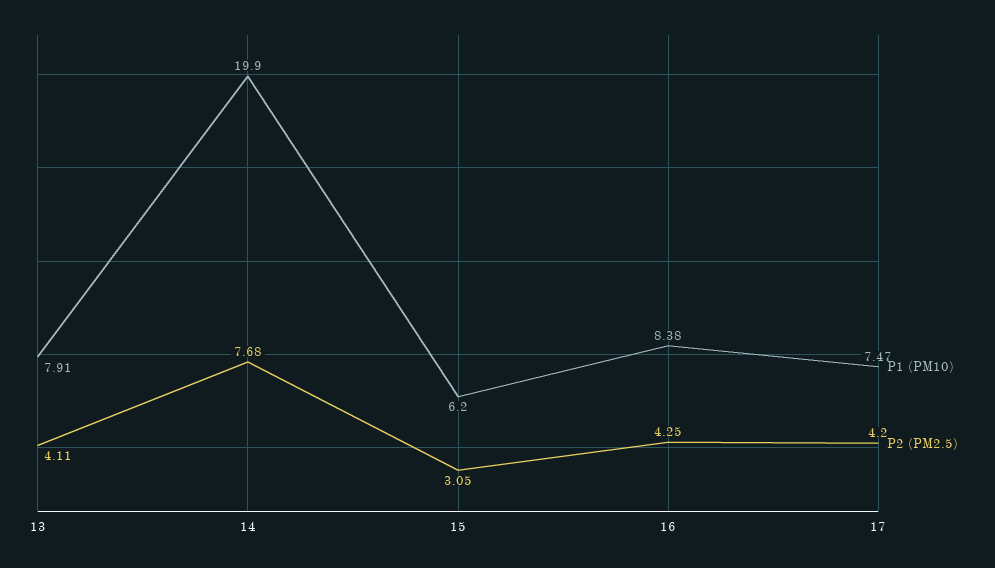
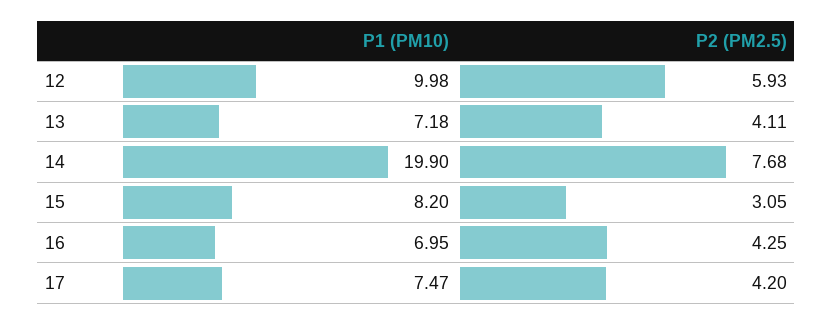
P1 (PM10), 13: 7.91 -> 7.18
P1 (PM10), 15: 6.2 -> 8.2
P1 (PM10), 16: 8.38 -> 6.95
P1 (PM10), 12: none -> 9.98
P2 (PM2.5), 12: none -> 5.93

